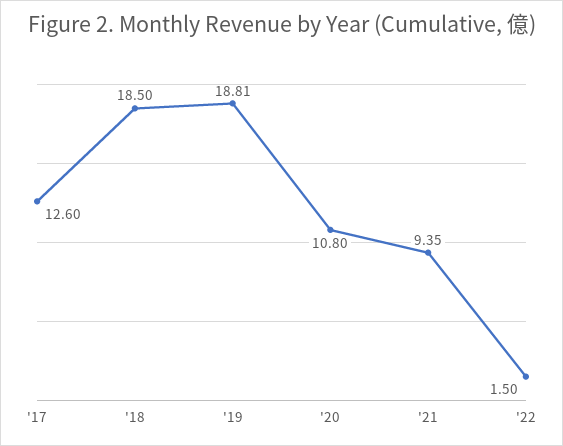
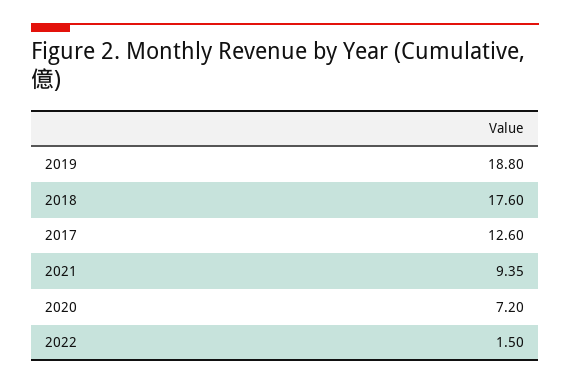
'18: 18.5 -> 17.6
'19: 18.81 -> 18.8
'20: 10.8 -> 7.2

